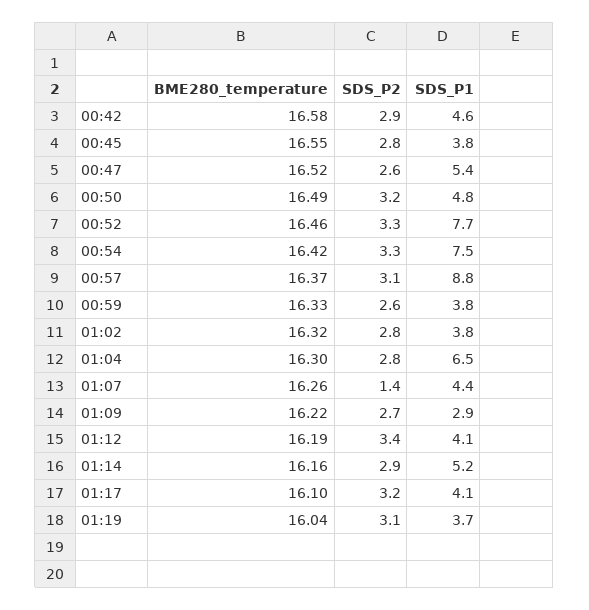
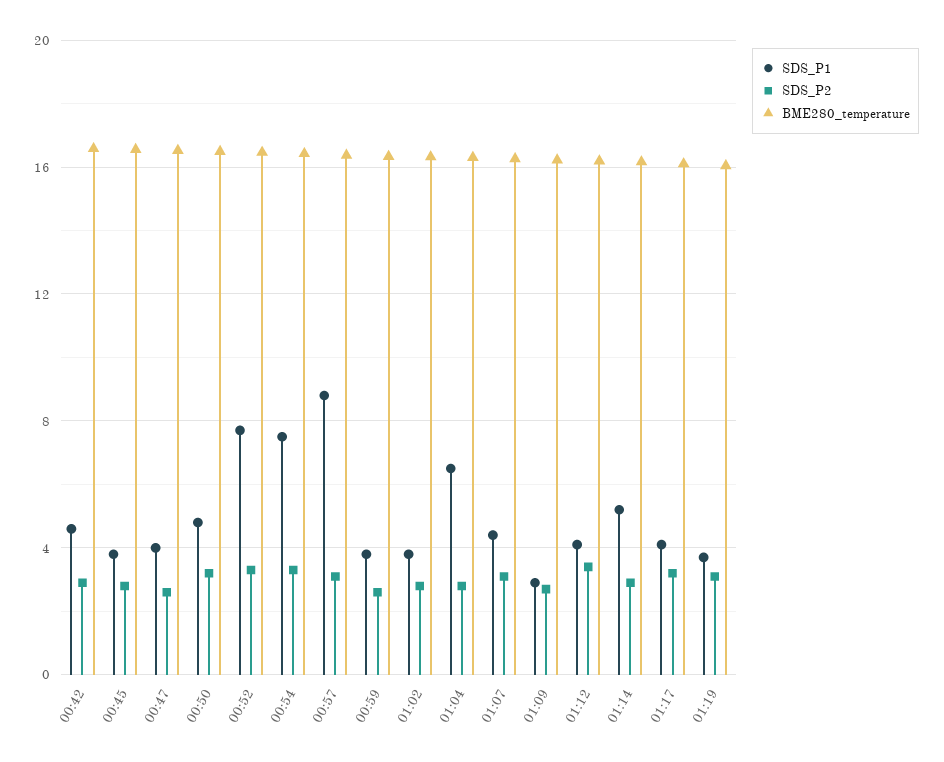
SDS_P1, 00:47: 5.4 -> 4
SDS_P2, 01:07: 1.4 -> 3

